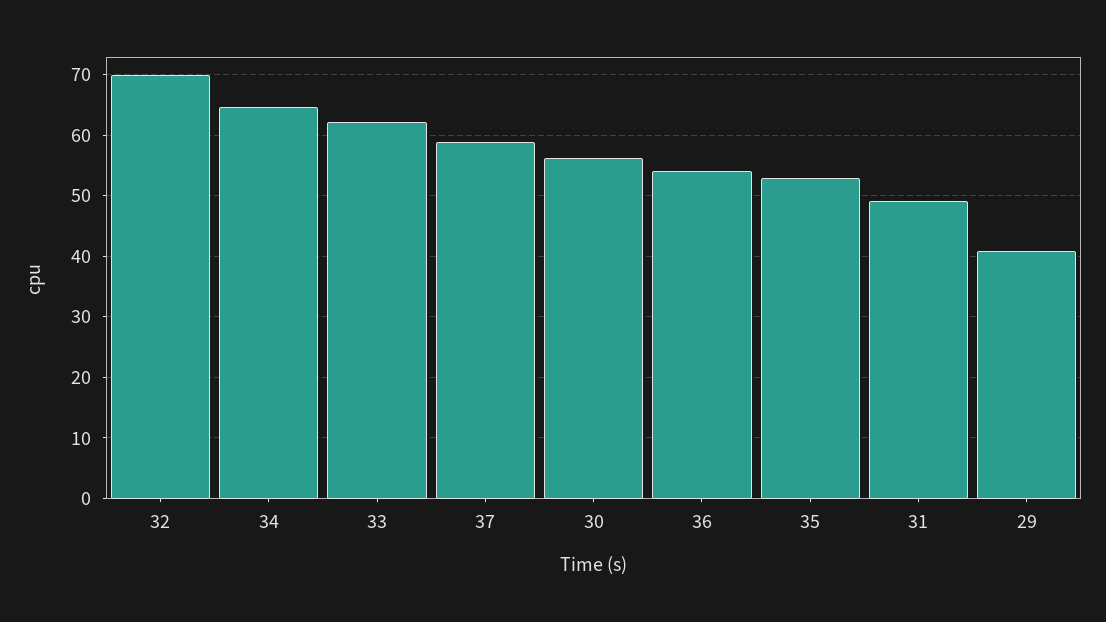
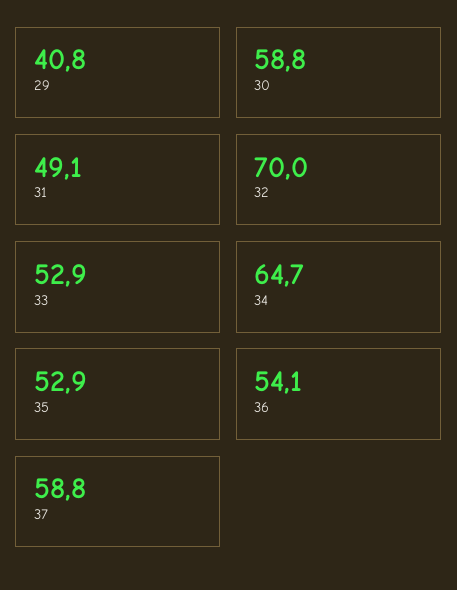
33: 62 -> 52.9
30: 56 -> 58.8

